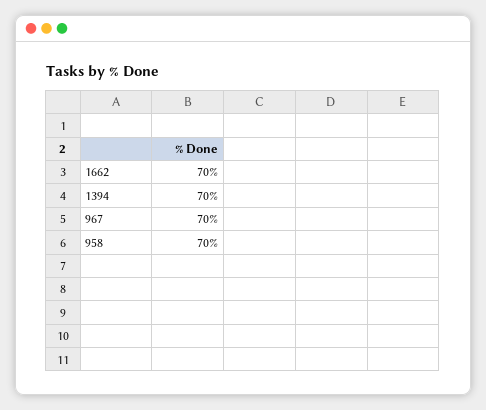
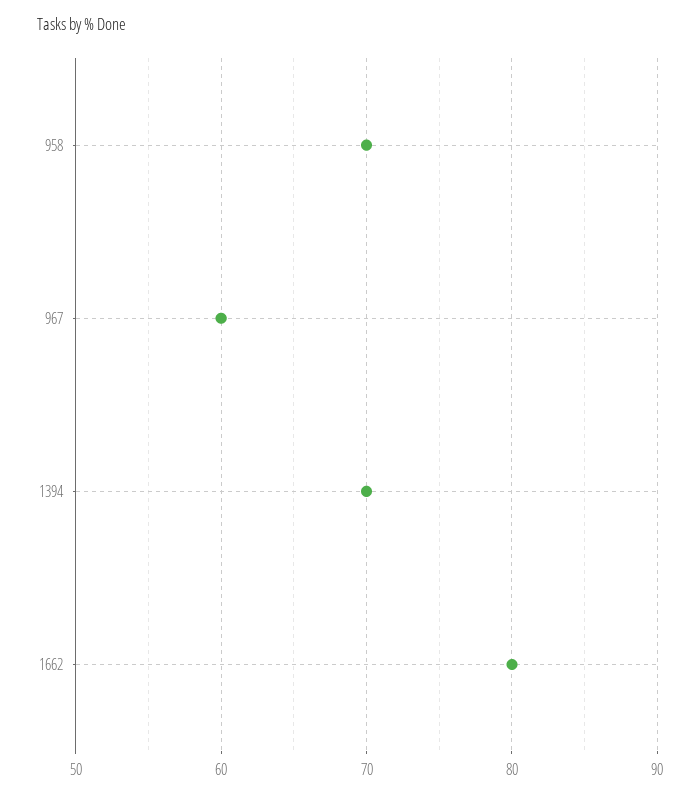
1662: 70 -> 80
967: 70 -> 60

